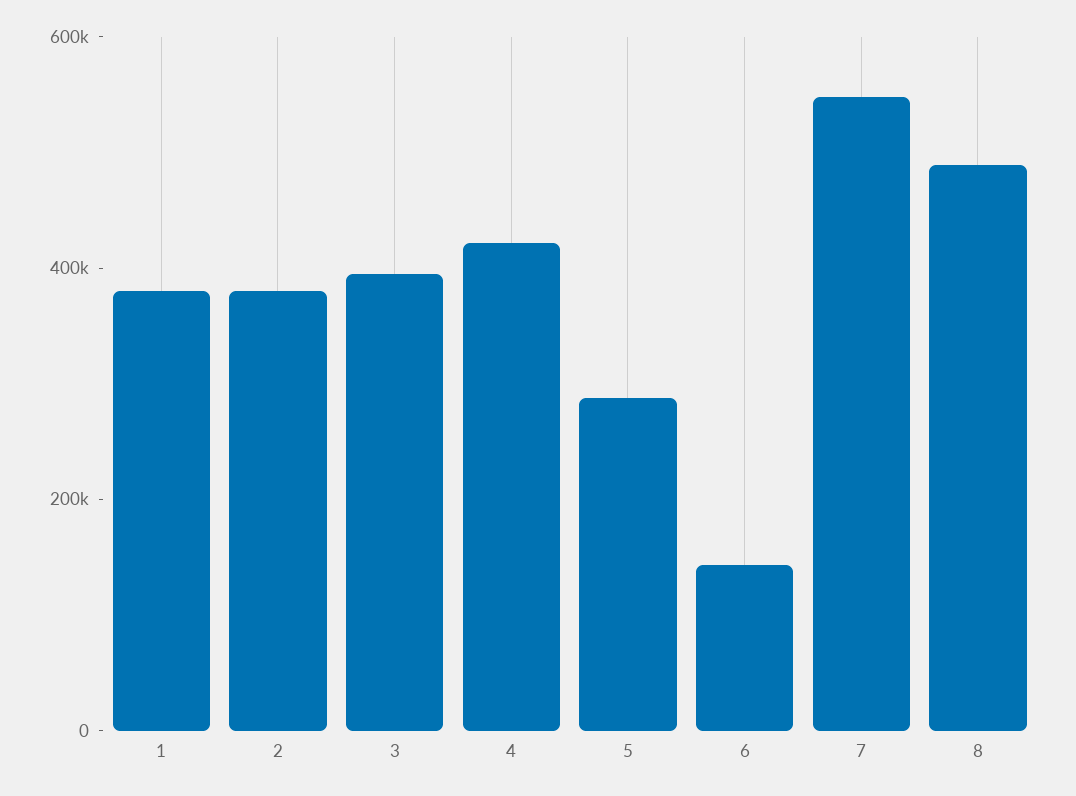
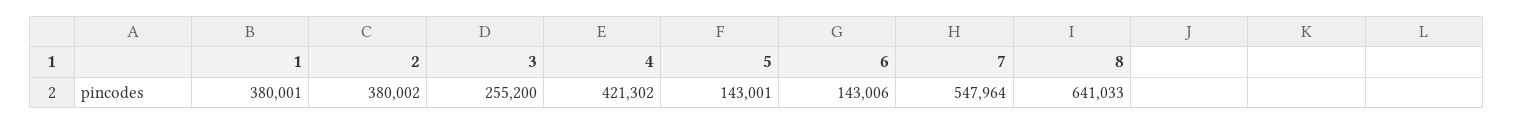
3: 400000 -> 255200
5: 300000 -> 143001
8: 500000 -> 641033

